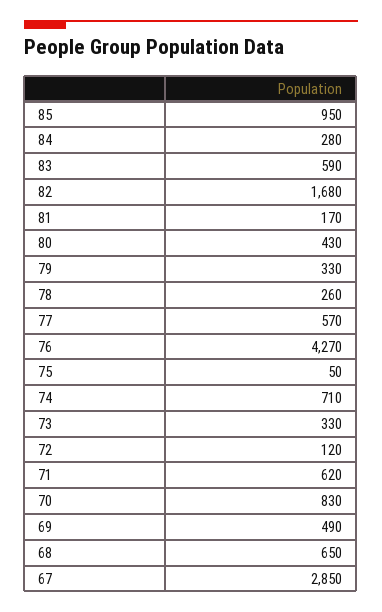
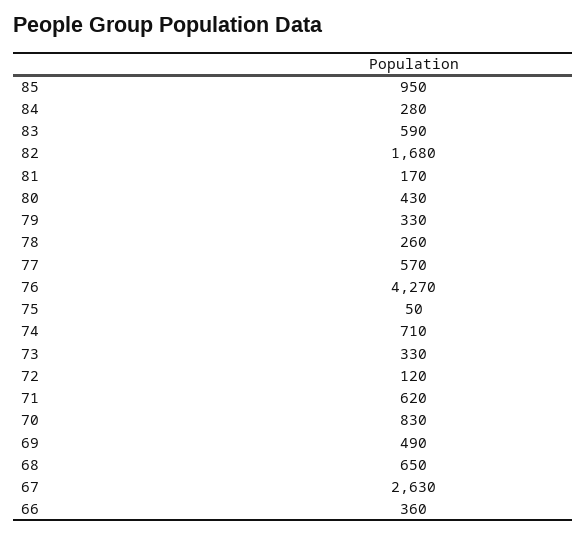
67: 2850 -> 2630
66: none -> 360

